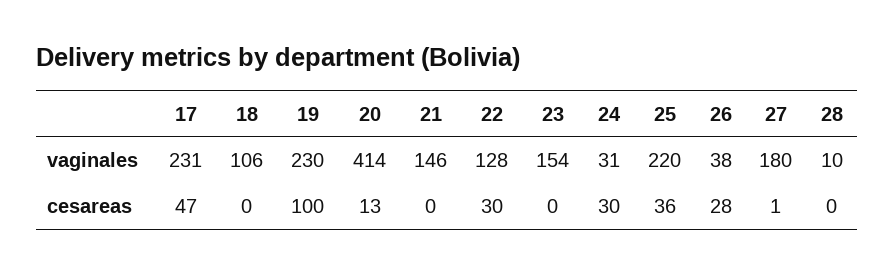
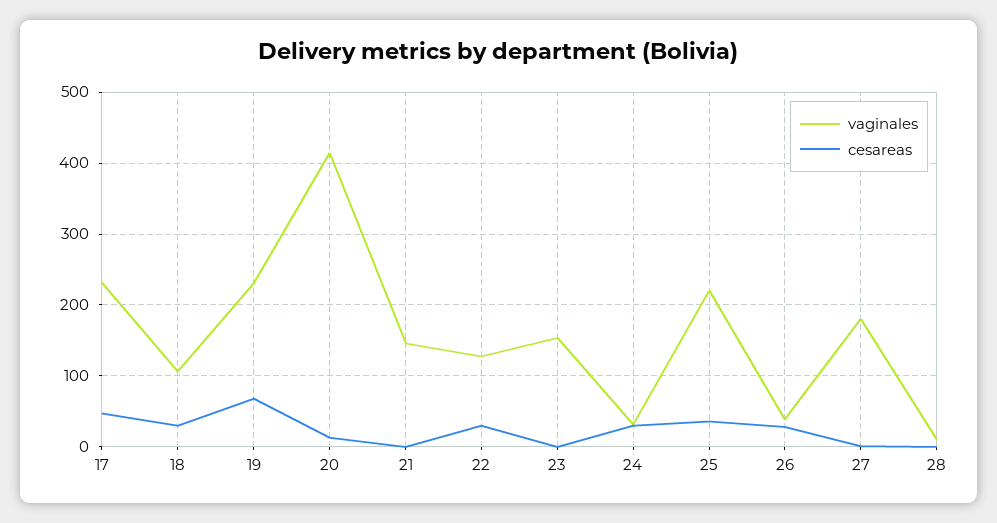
cesareas, 18: 0 -> 30
cesareas, 19: 100 -> 70

